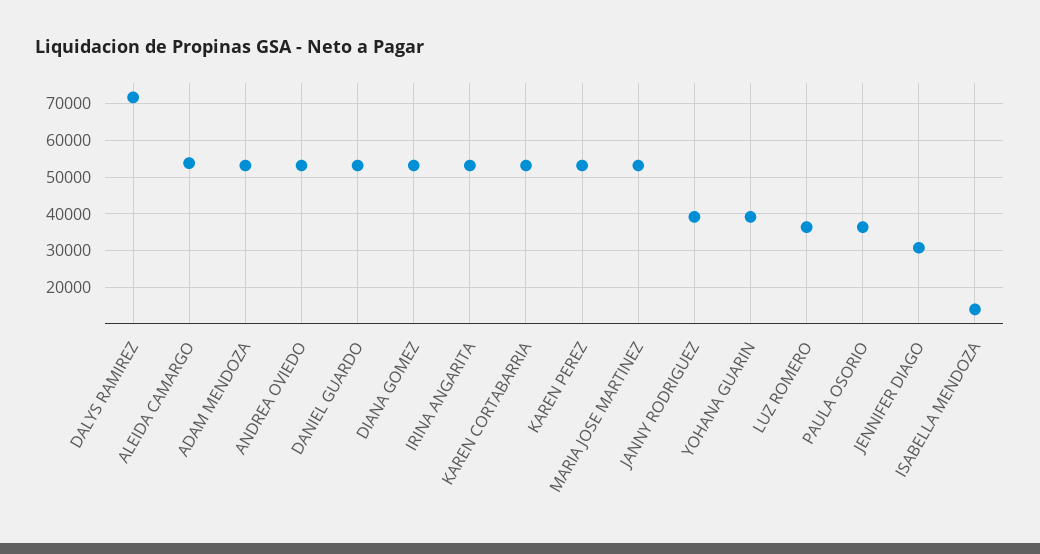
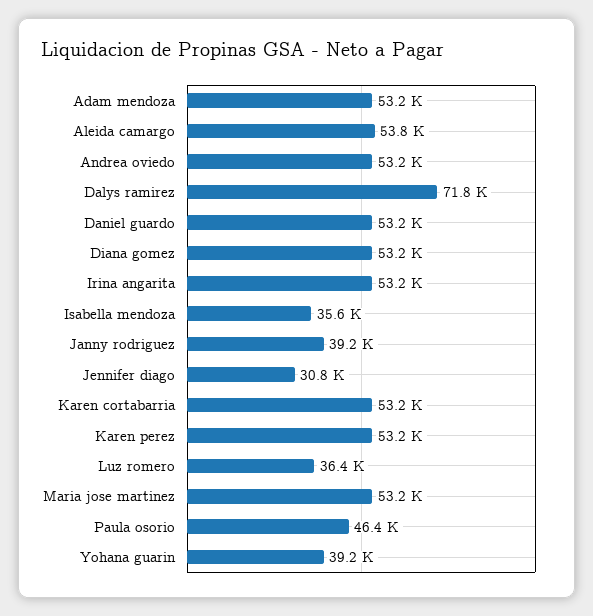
PAULA OSORIO: 36000 -> 46400
ISABELLA MENDOZA: 14000 -> 35600

